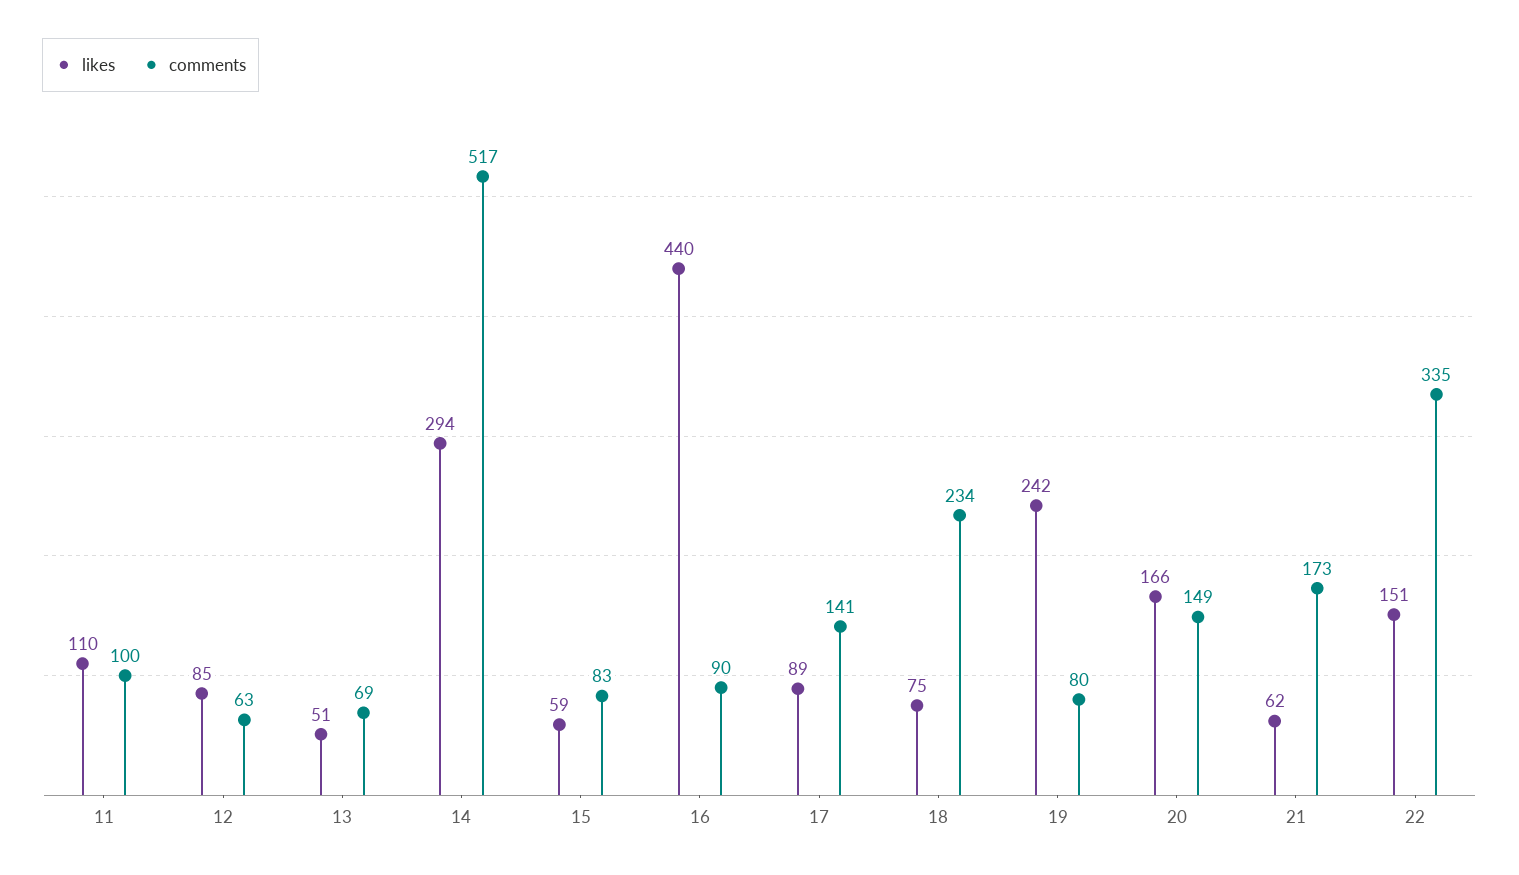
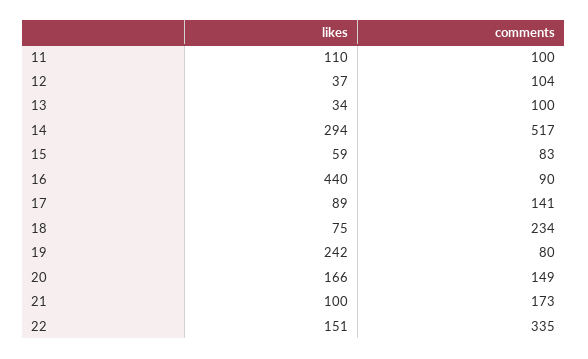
likes, 12: 85 -> 37
comments, 12: 63 -> 104
likes, 13: 51 -> 34
comments, 13: 69 -> 100
likes, 21: 62 -> 100

